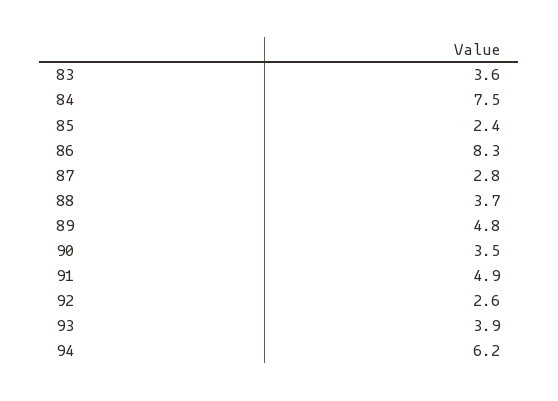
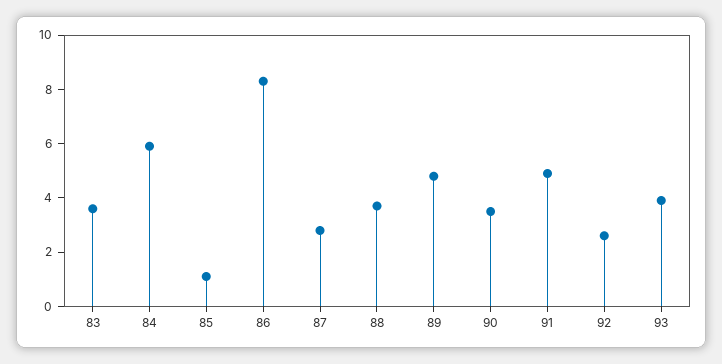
84: 7.5 -> 6
85: 2.4 -> 1
94: 6.2 -> none

